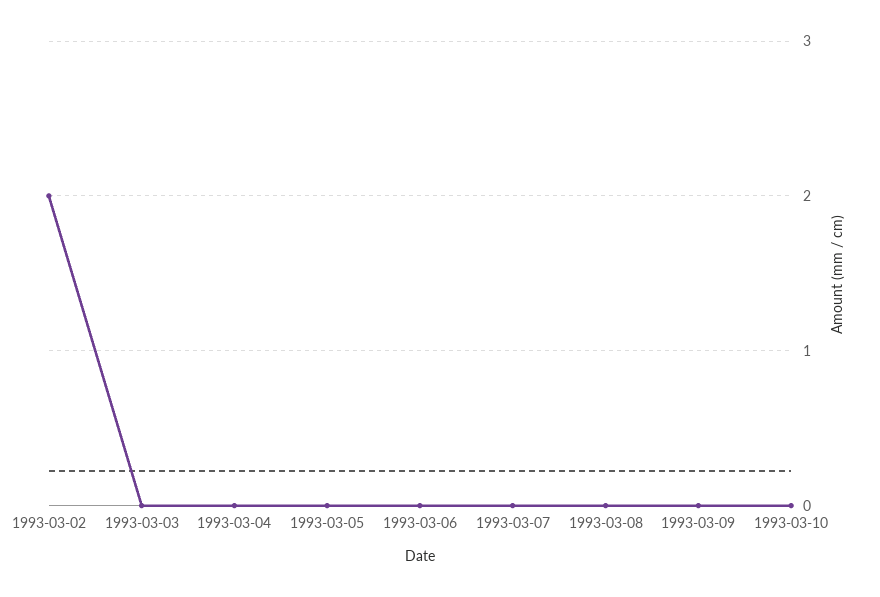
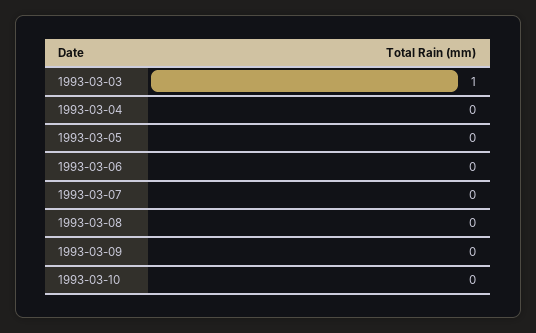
1993-03-02: 2 -> none
1993-03-03: 0 -> 1

